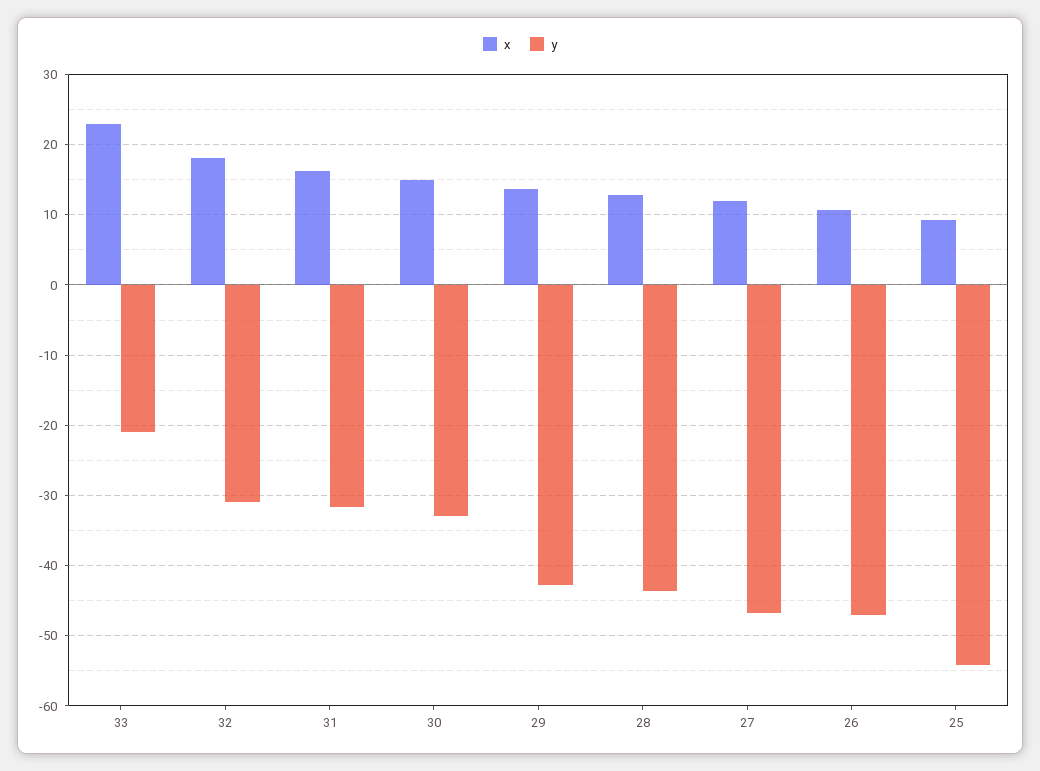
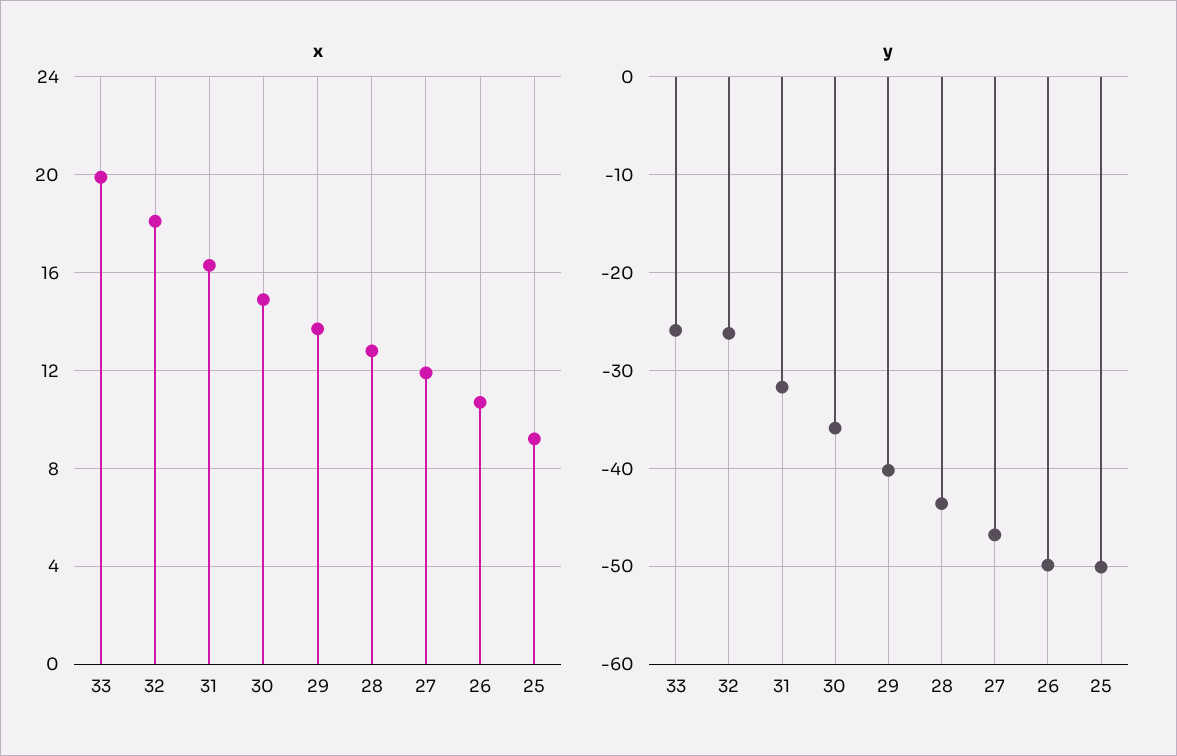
x, 33: 23 -> 20
y, 33: -21 -> -26
y, 32: -31 -> -26
y, 30: -33 -> -36
y, 29: -43 -> -40
y, 26: -47 -> -50
y, 25: -54 -> -50

